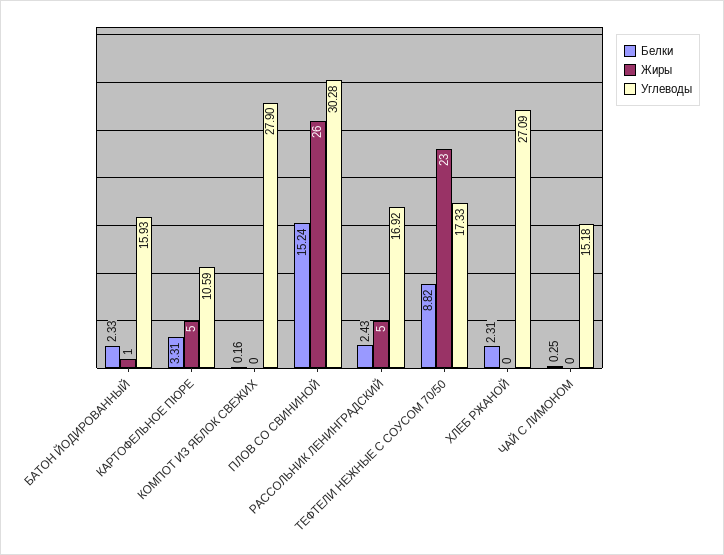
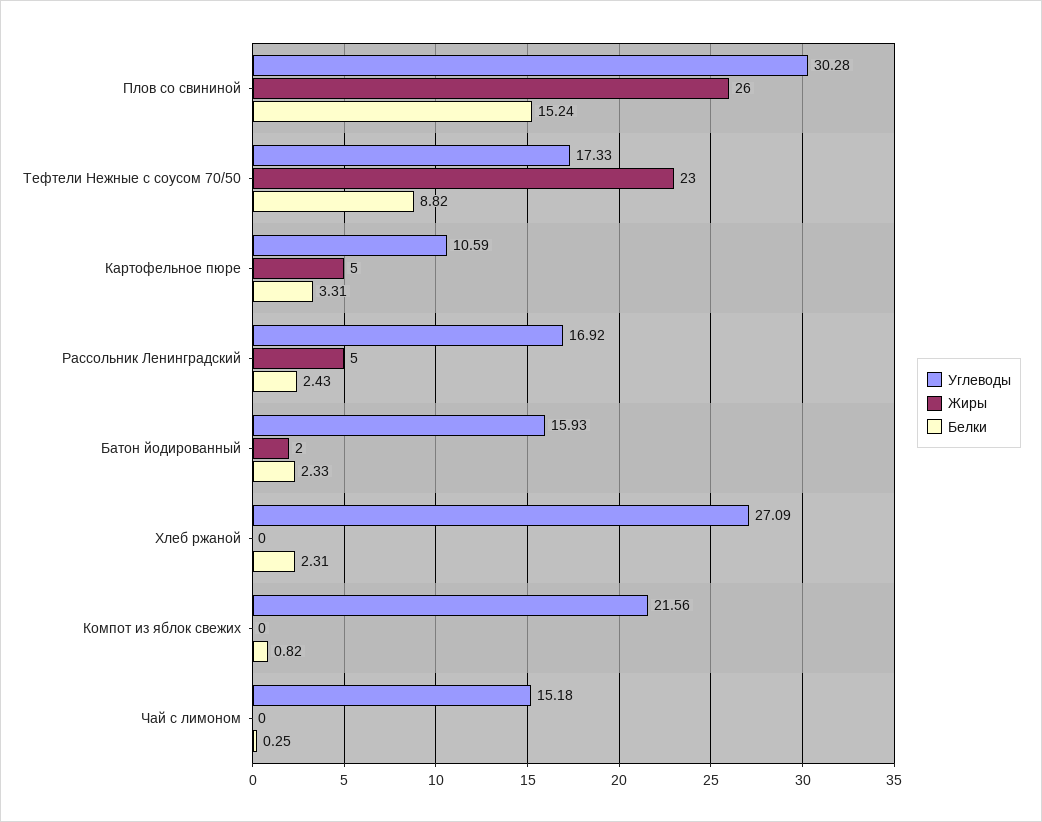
Жиры, БАТОН ЙОДИРОВАННЫЙ: 1 -> 2
Белки, КОМПОТ ИЗ ЯБЛОК СВЕЖИХ: 0.16 -> 0.82
Углеводы, КОМПОТ ИЗ ЯБЛОК СВЕЖИХ: 27.9 -> 21.56

